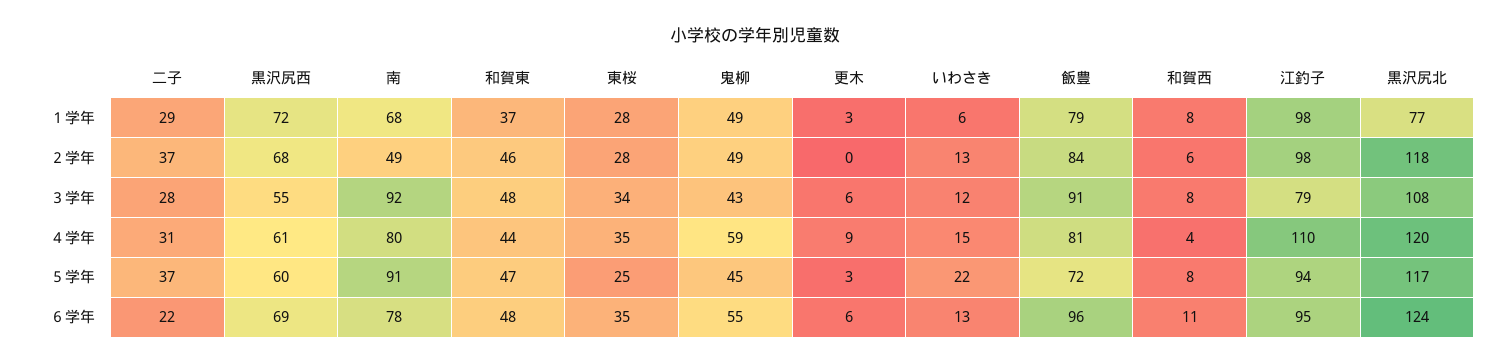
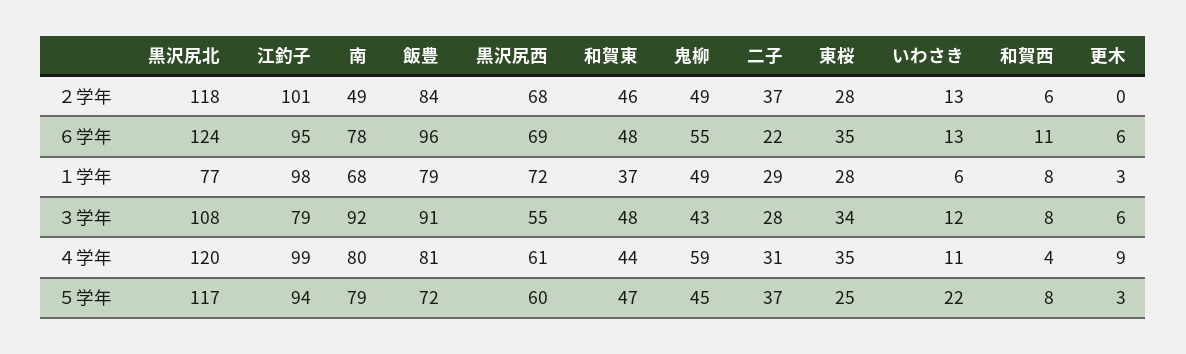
江釣子, ２学年: 98 -> 101
いわさき, ４学年: 15 -> 11
江釣子, ４学年: 110 -> 99
南, ５学年: 91 -> 79

